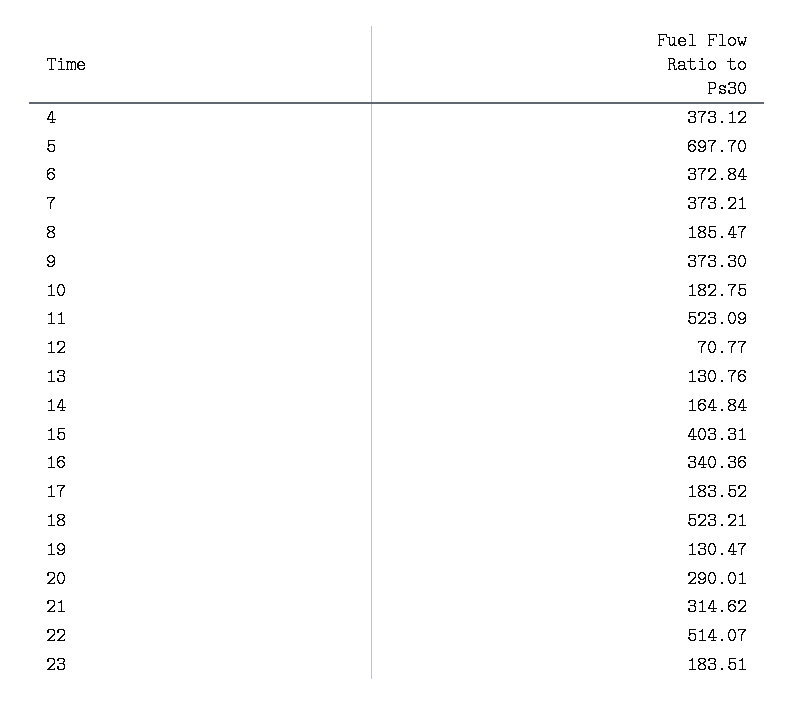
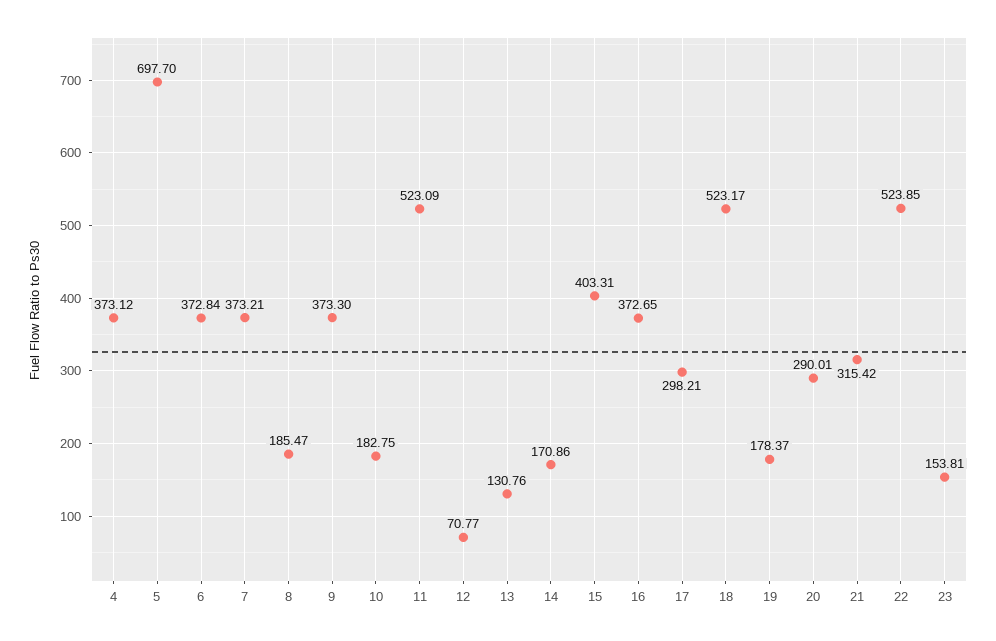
14: 164.84 -> 170.86
16: 340.36 -> 372.65
17: 183.52 -> 298.21
18: 523.21 -> 523.17
19: 130.47 -> 178.37
21: 314.62 -> 315.42
22: 514.07 -> 523.85
23: 183.51 -> 153.81

